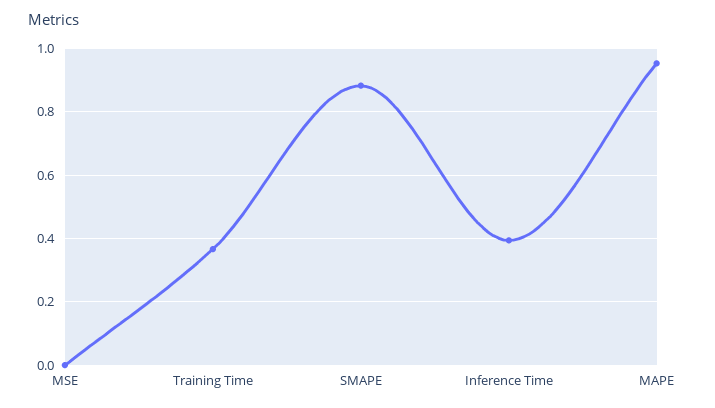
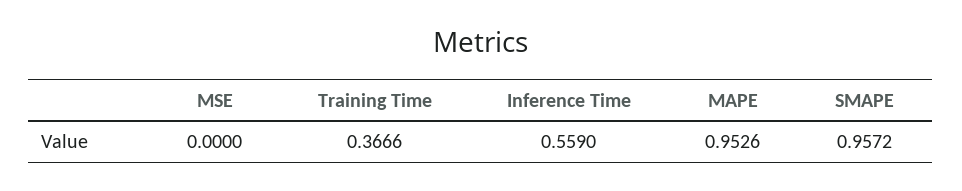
SMAPE: 0.88 -> 0.9572
Inference Time: 0.4 -> 0.559

